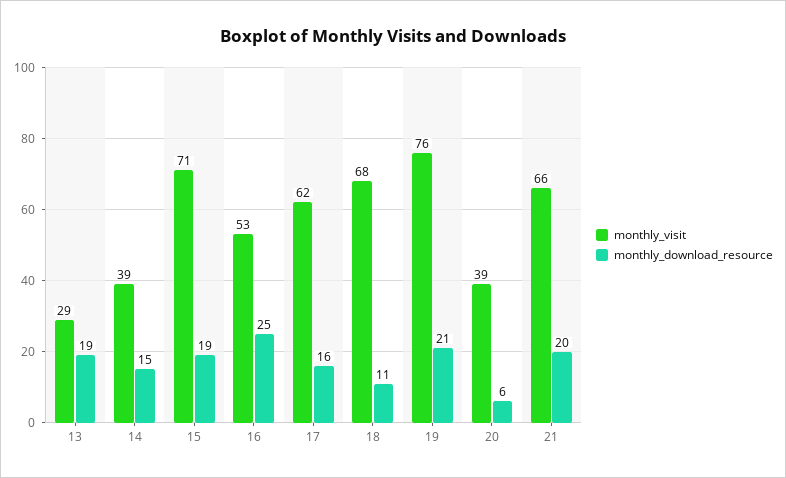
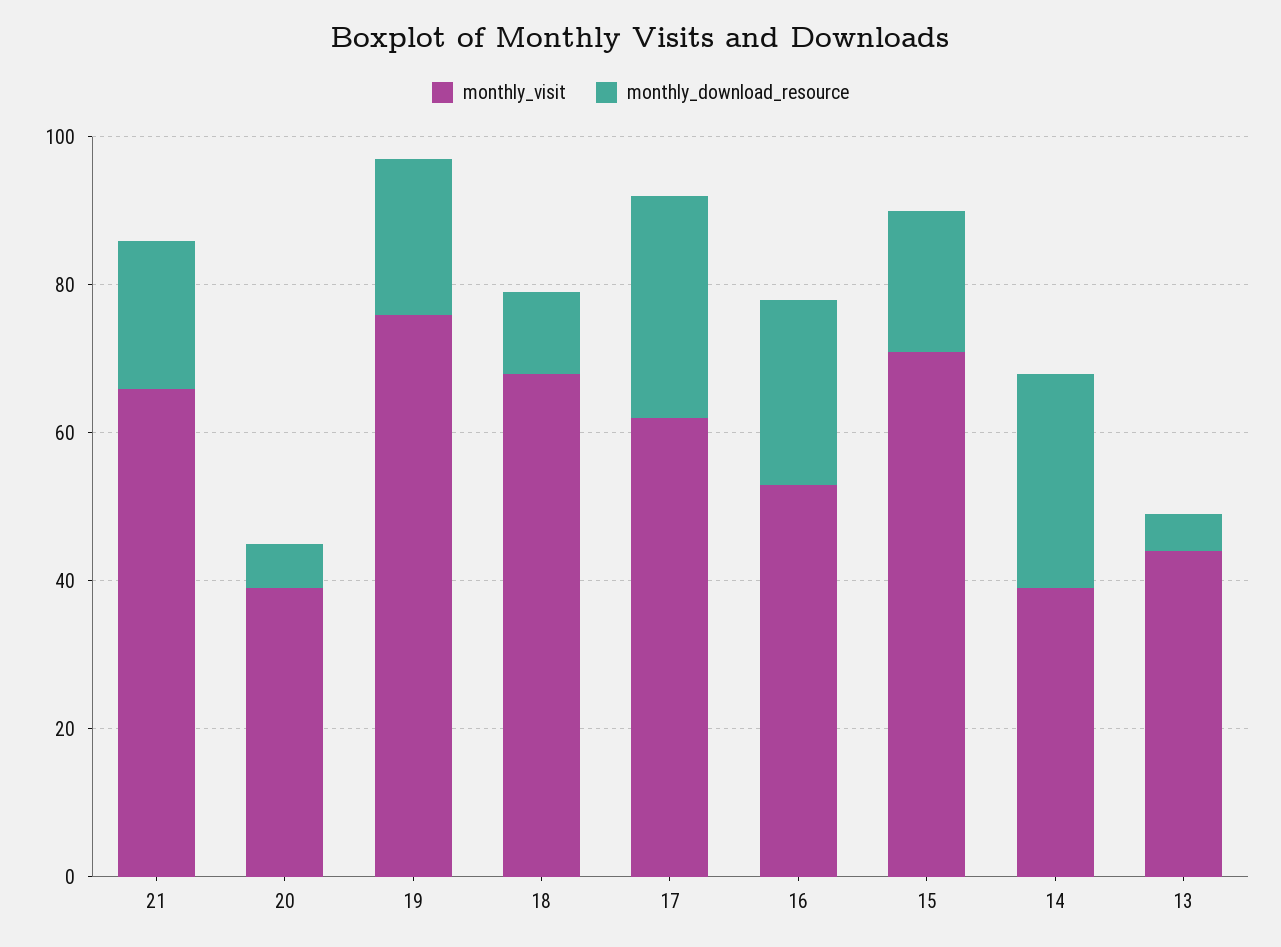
monthly_visit, 13: 29 -> 45
monthly_download_resource, 13: 19 -> 5
monthly_download_resource, 14: 15 -> 30
monthly_download_resource, 17: 16 -> 30

